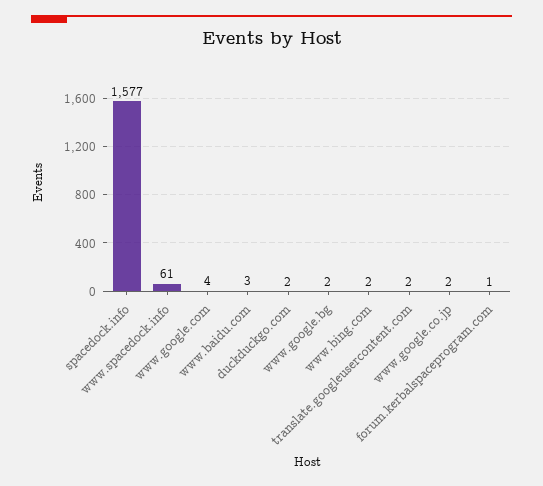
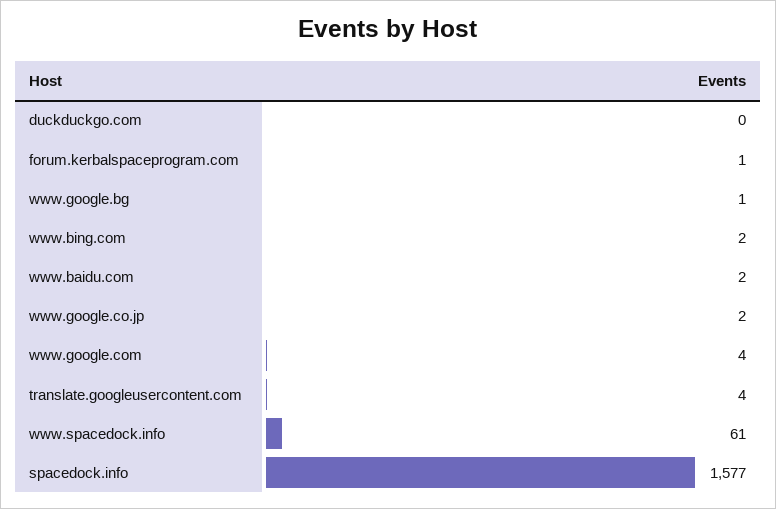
www.baidu.com: 3 -> 2
duckduckgo.com: 2 -> 0
www.google.bg: 2 -> 1
translate.googleusercontent.com: 2 -> 4

